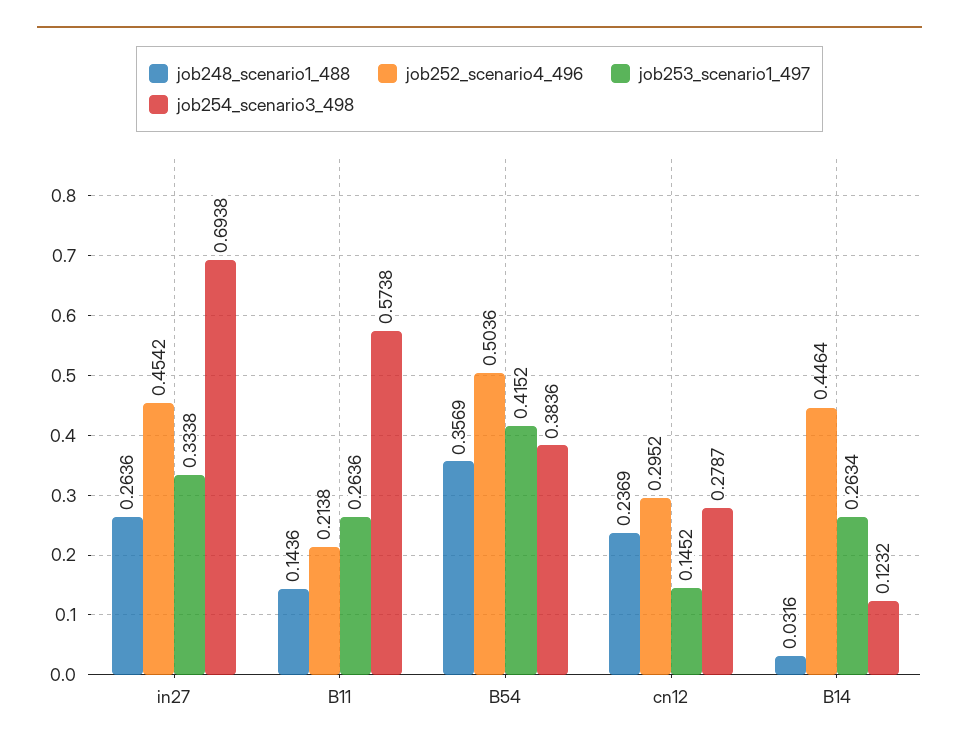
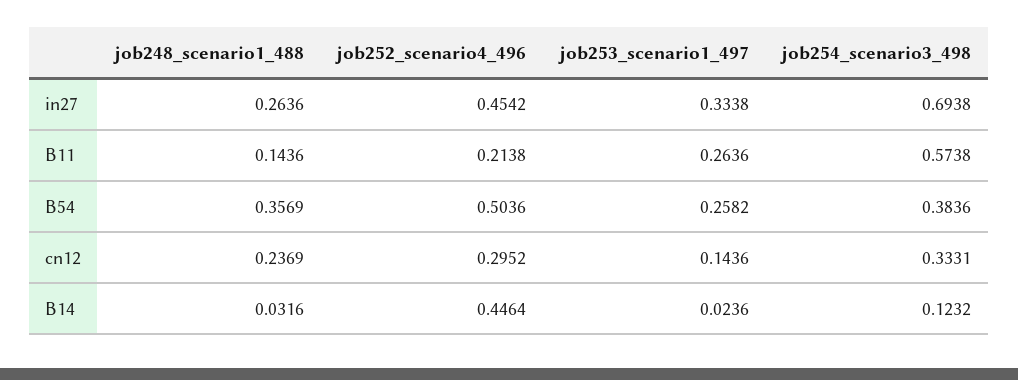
job253_scenario1_497, B54: 0.4152 -> 0.2582
job253_scenario1_497, cn12: 0.1452 -> 0.1436
job254_scenario3_498, cn12: 0.2787 -> 0.3331
job253_scenario1_497, B14: 0.2634 -> 0.0236

